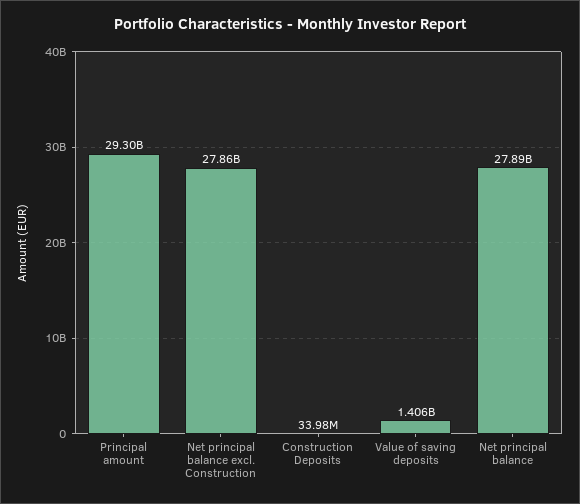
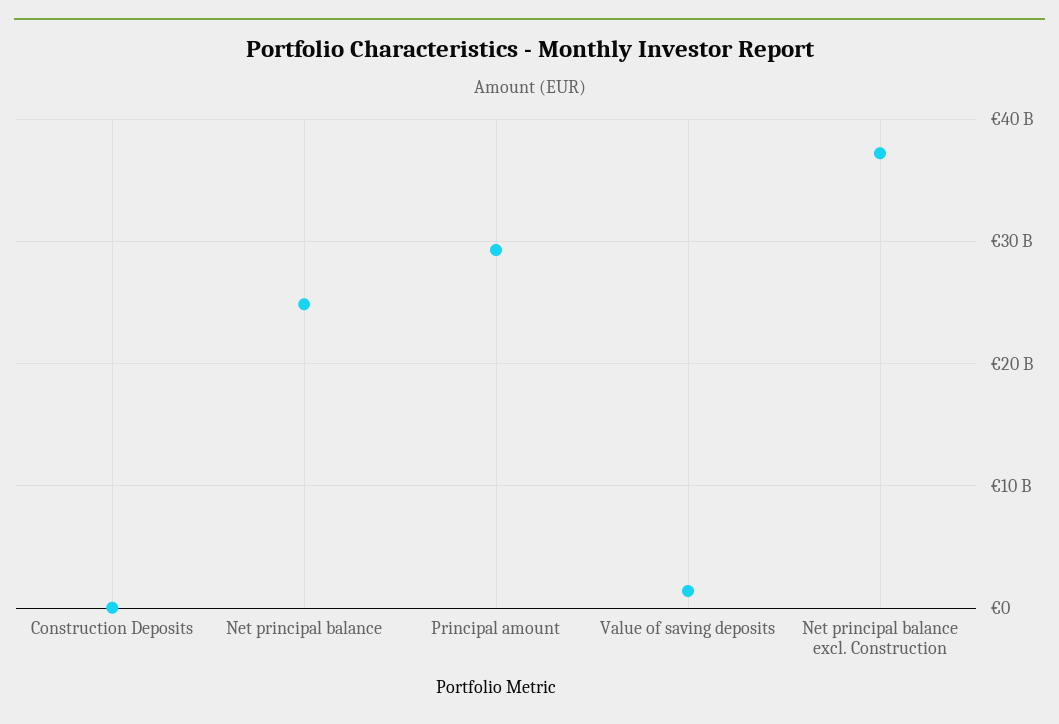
Net principal balance excl. Construction: 27860000000 -> 37000000000
Net principal balance: 27890000000 -> 25000000000

